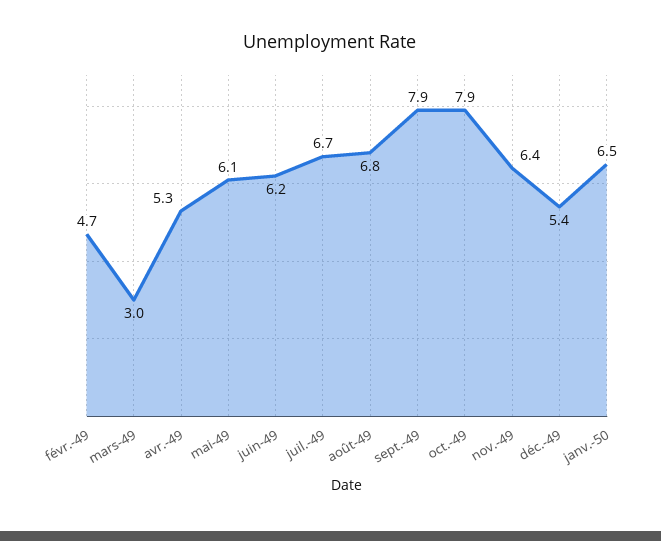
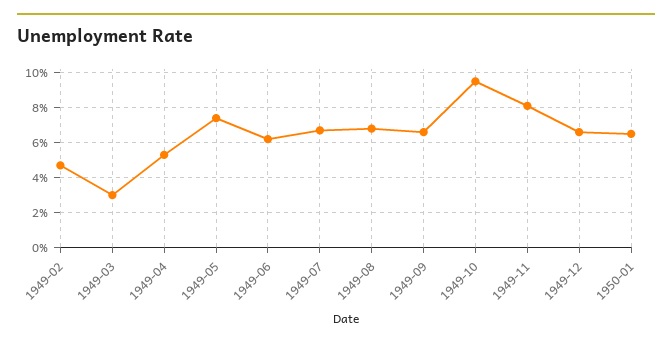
mai-49: 6.1 -> 7.5
sept.-49: 7.9 -> 6.5
oct.-49: 7.9 -> 9.5
nov.-49: 6.4 -> 8
déc.-49: 5.4 -> 6.5

